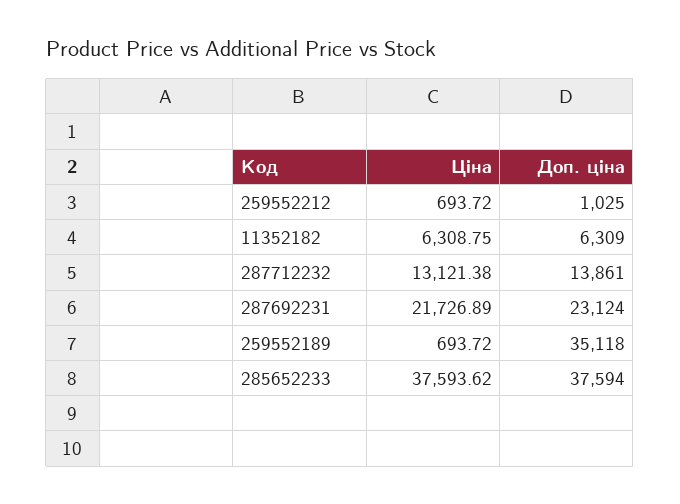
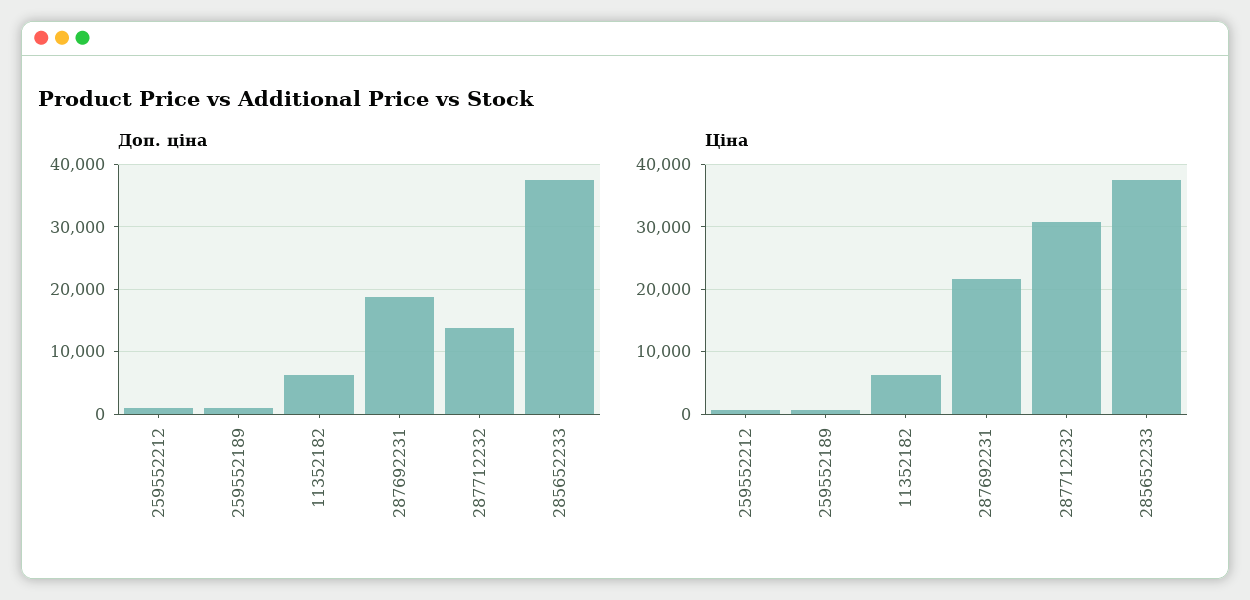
Ціна, 287712232: 13121.38 -> 31000
Доп. ціна, 287692231: 23124 -> 19000
Доп. ціна, 259552189: 35118 -> 1000

